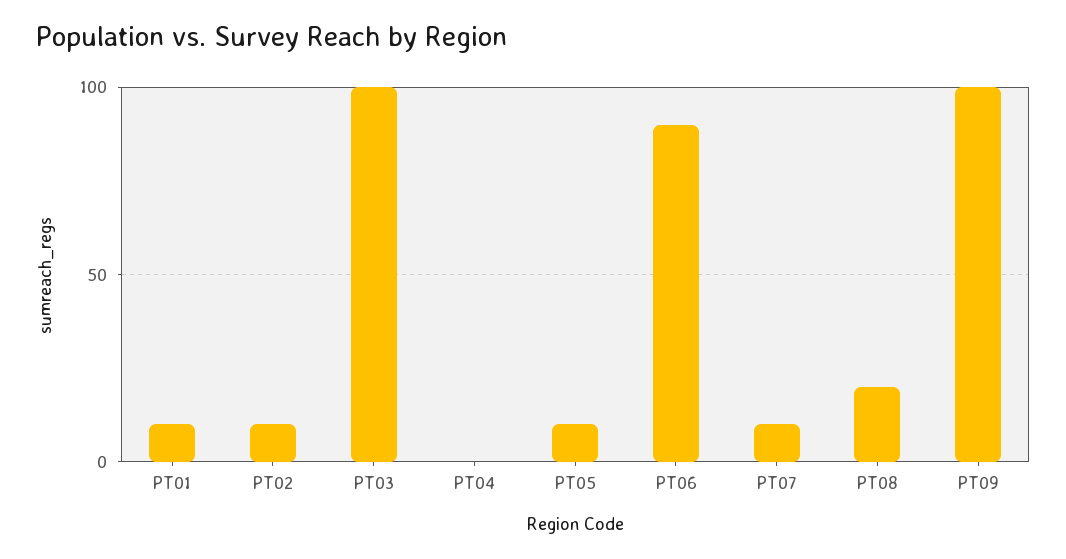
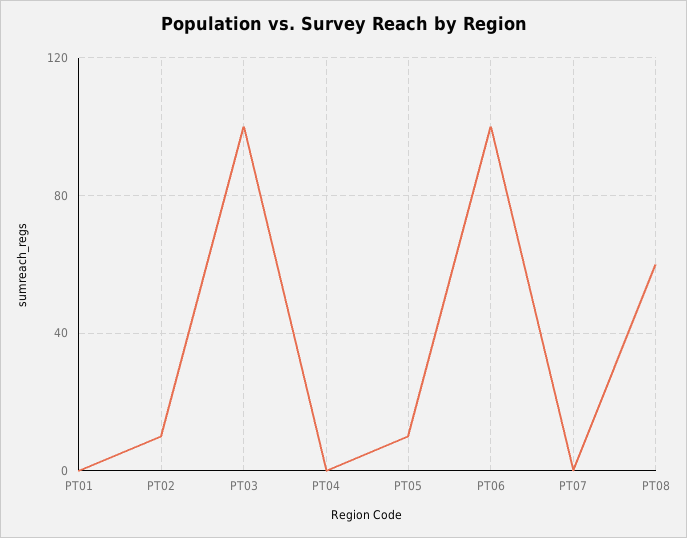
PT01: 10 -> 0
PT06: 90 -> 100
PT07: 10 -> 0
PT08: 20 -> 60
PT09: 100 -> none

